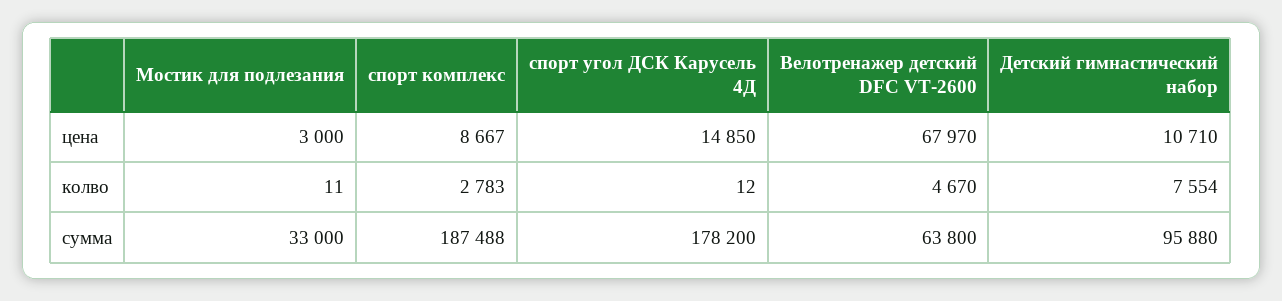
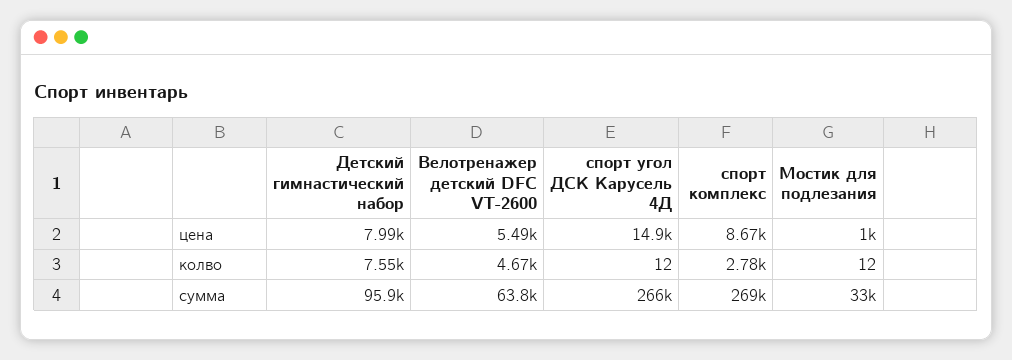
Мостик для подлезания, цена: 3000 -> 1000
Велотренажер детский DFC VT-2600, цена: 67970 -> 5490
Детский гимнастический набор, цена: 10710 -> 7990
Мостик для подлезания, колво: 11 -> 12
спорт комплекс, сумма: 187488 -> 269000
спорт угол ДСК Карусель 4Д, сумма: 178200 -> 266000

